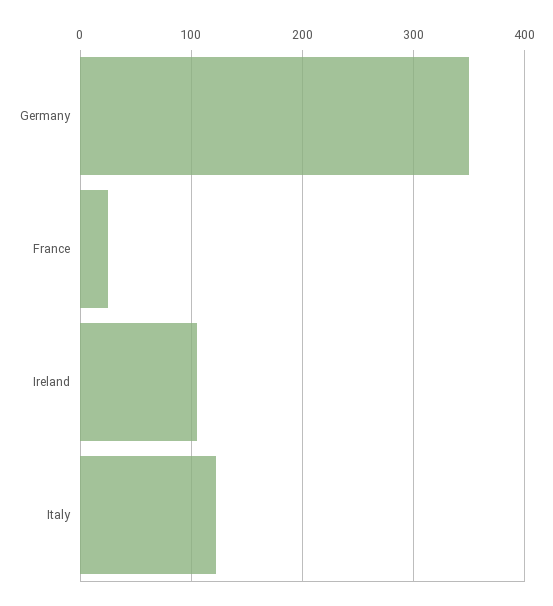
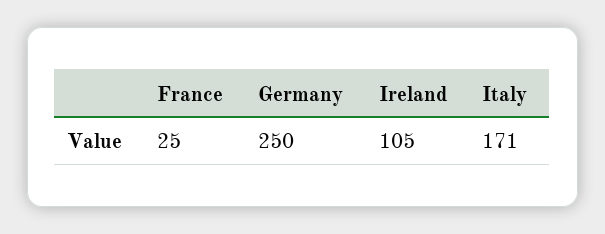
Germany: 350 -> 250
Italy: 120 -> 171

